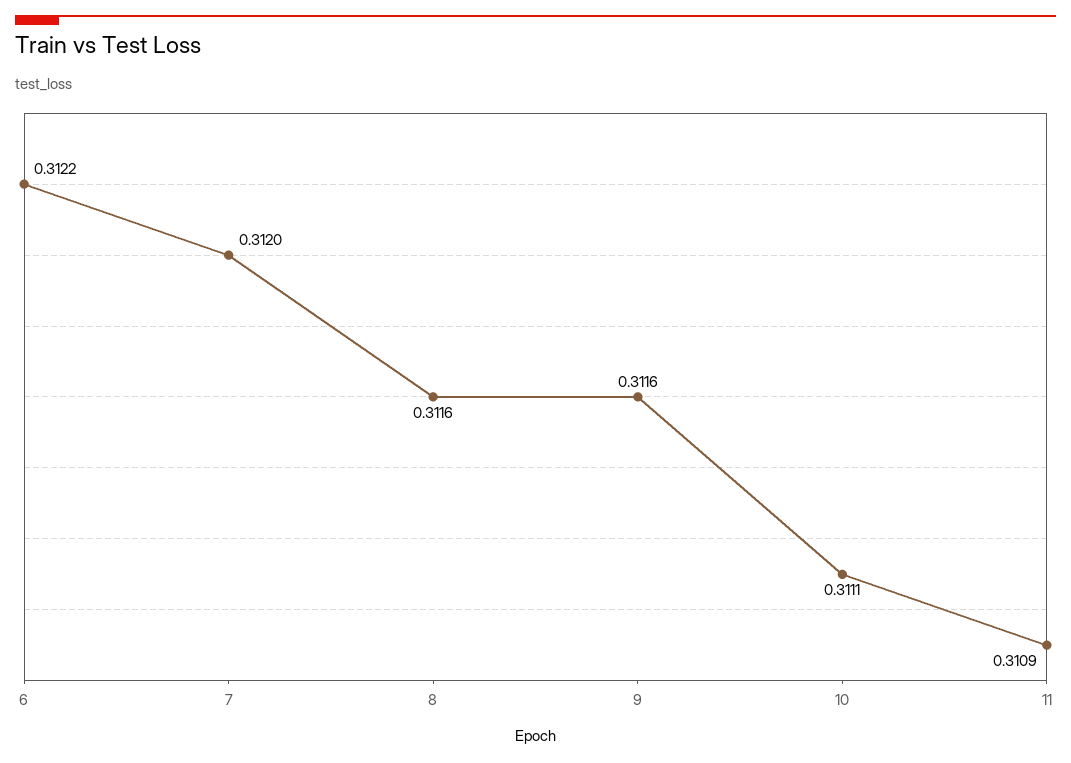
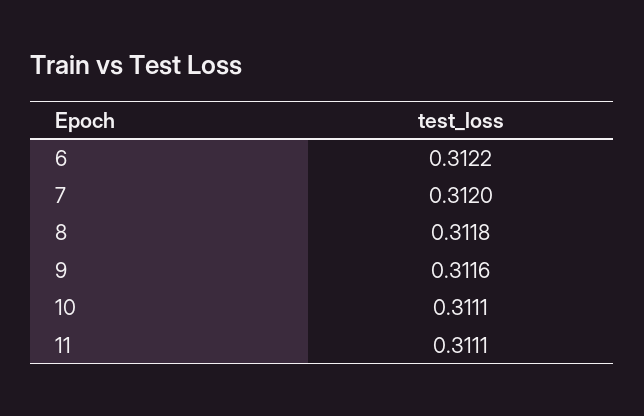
8: 0.3116 -> 0.3118
11: 0.3109 -> 0.3111

